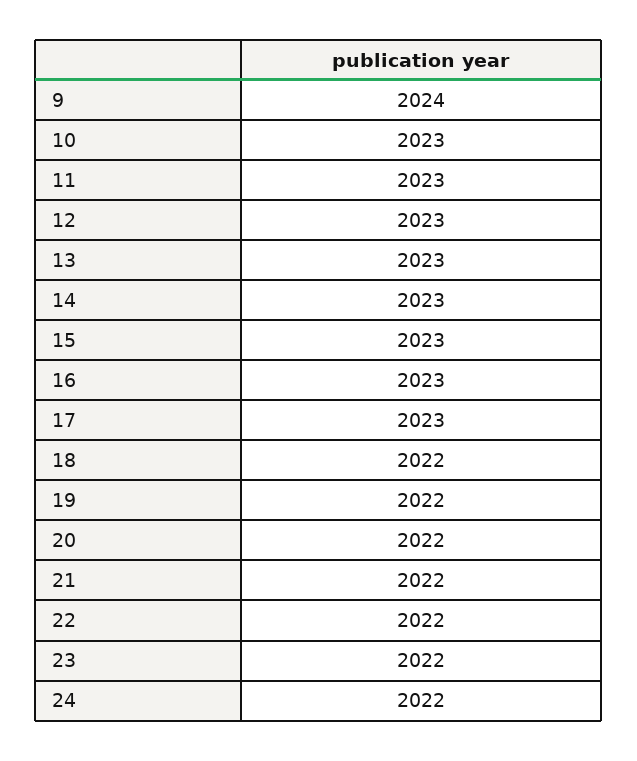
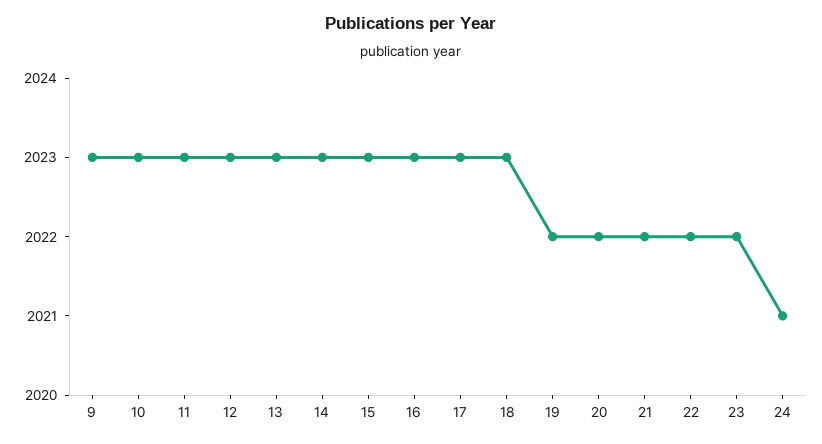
9: 2024 -> 2023
18: 2022 -> 2023
24: 2022 -> 2021

